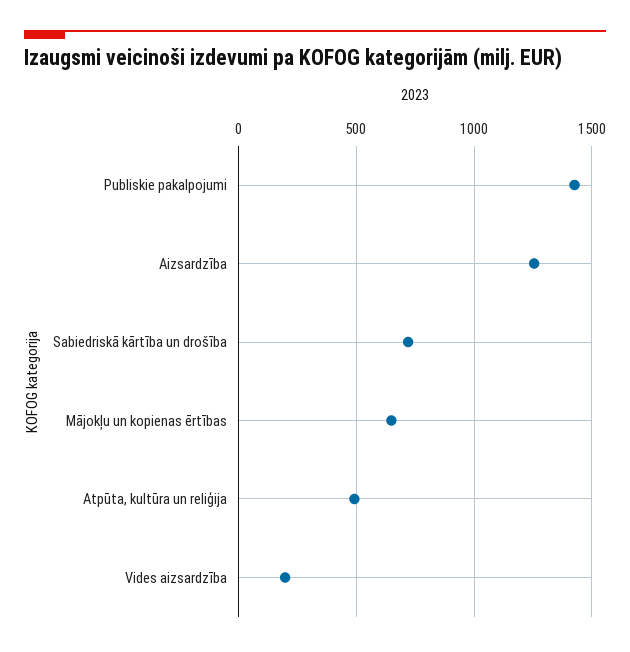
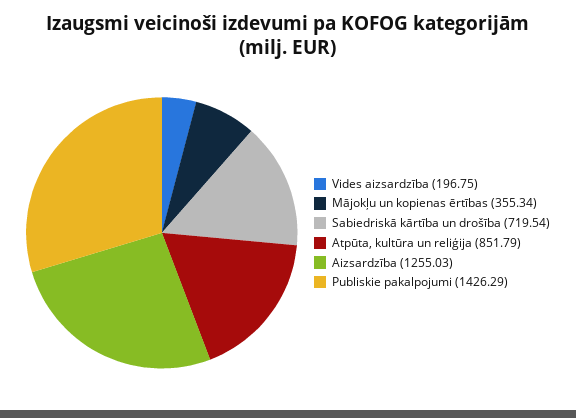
Mājokļu un kopienas ērtības: 650 -> 355.34
Atpūta, kultūra un reliģija: 500 -> 851.79

